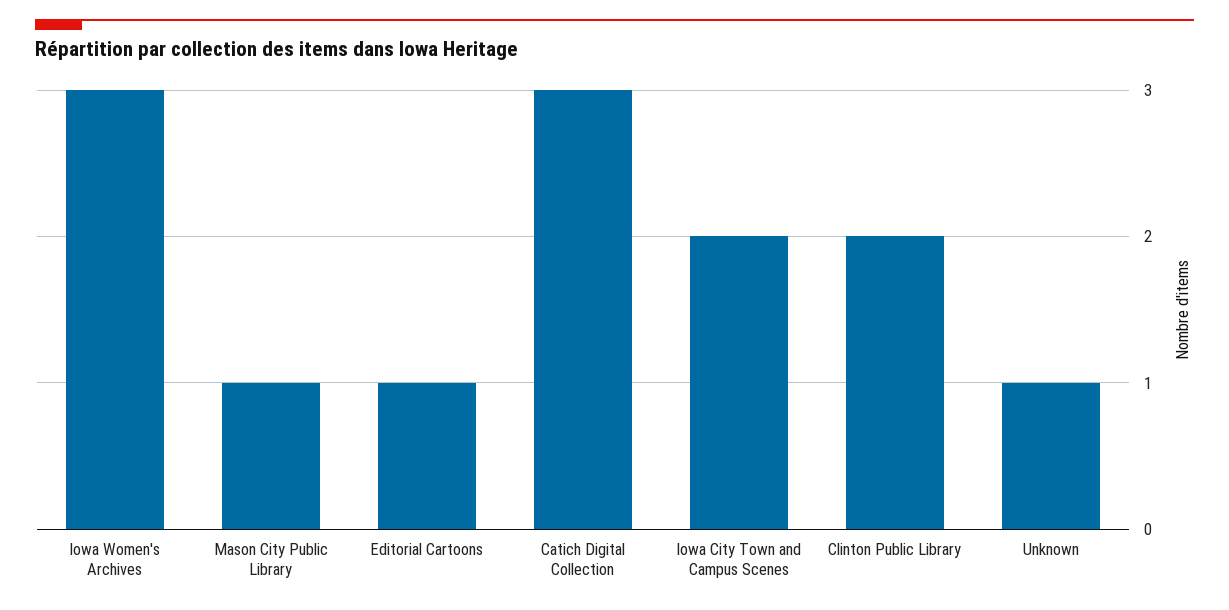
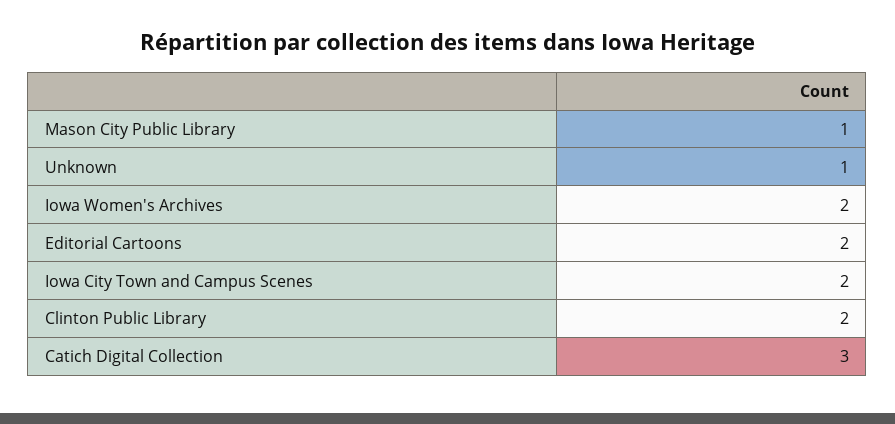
Iowa Women's Archives: 3 -> 2
Editorial Cartoons: 1 -> 2

